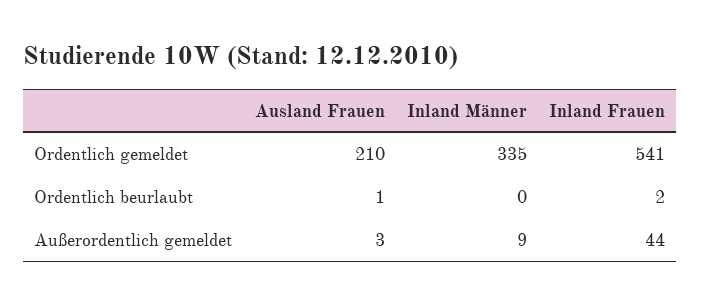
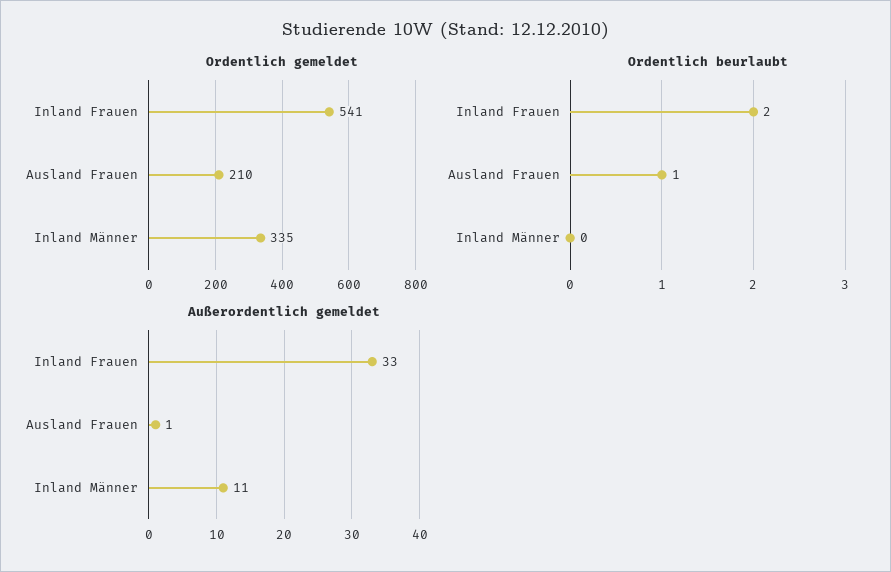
Außerordentlich gemeldet, Ausland Frauen: 3 -> 1
Außerordentlich gemeldet, Inland Männer: 9 -> 11
Außerordentlich gemeldet, Inland Frauen: 44 -> 33

